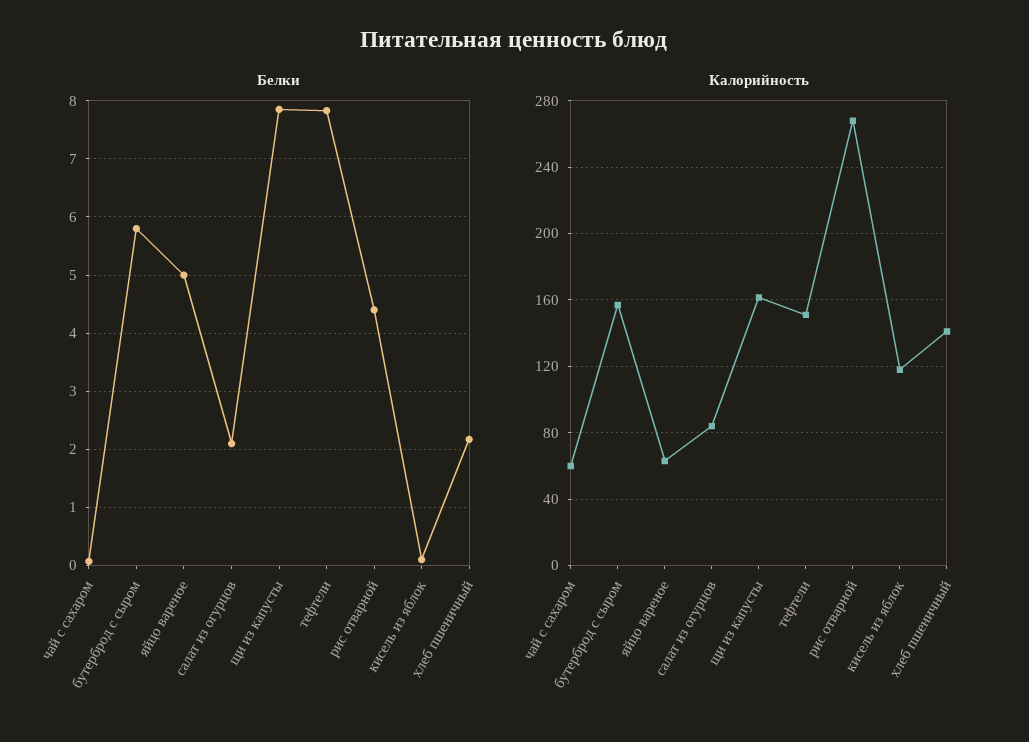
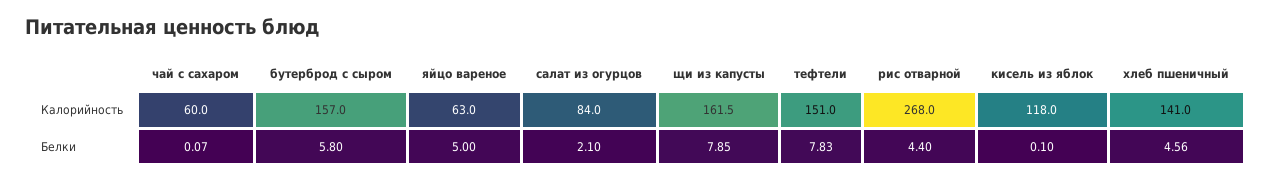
Белки, хлеб пшеничный: 2.2 -> 4.56

